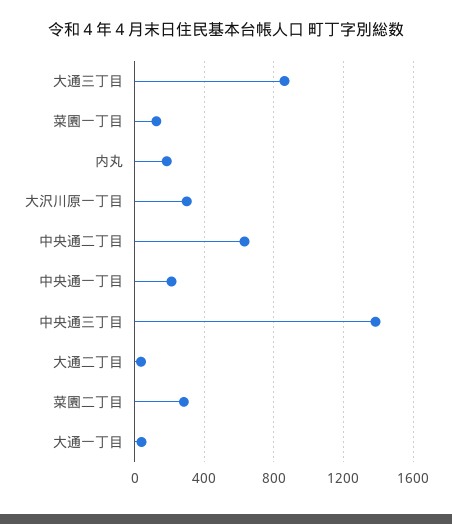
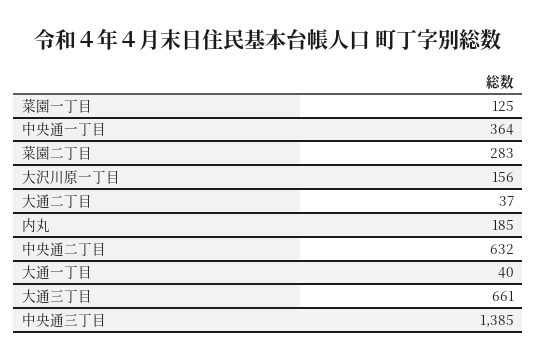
大通三丁目: 850 -> 661
大沢川原一丁目: 300 -> 156
中央通一丁目: 200 -> 364

